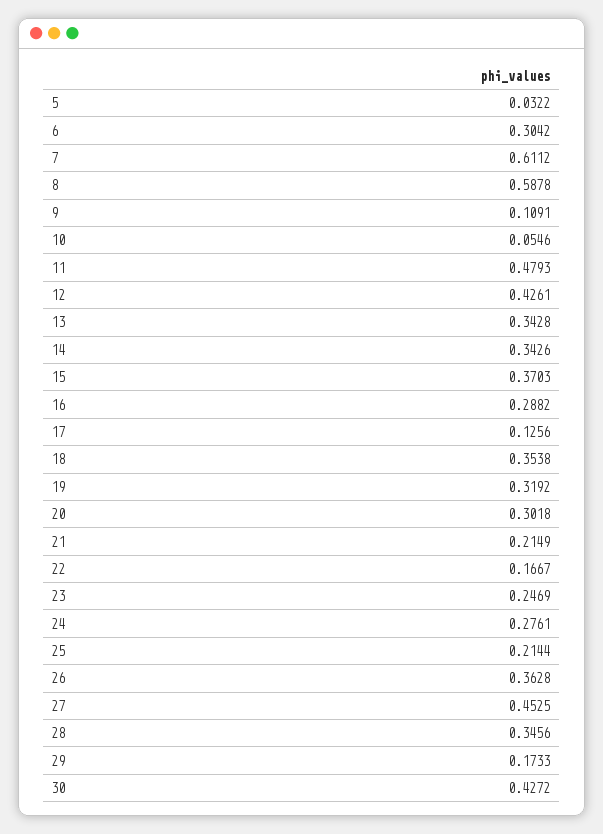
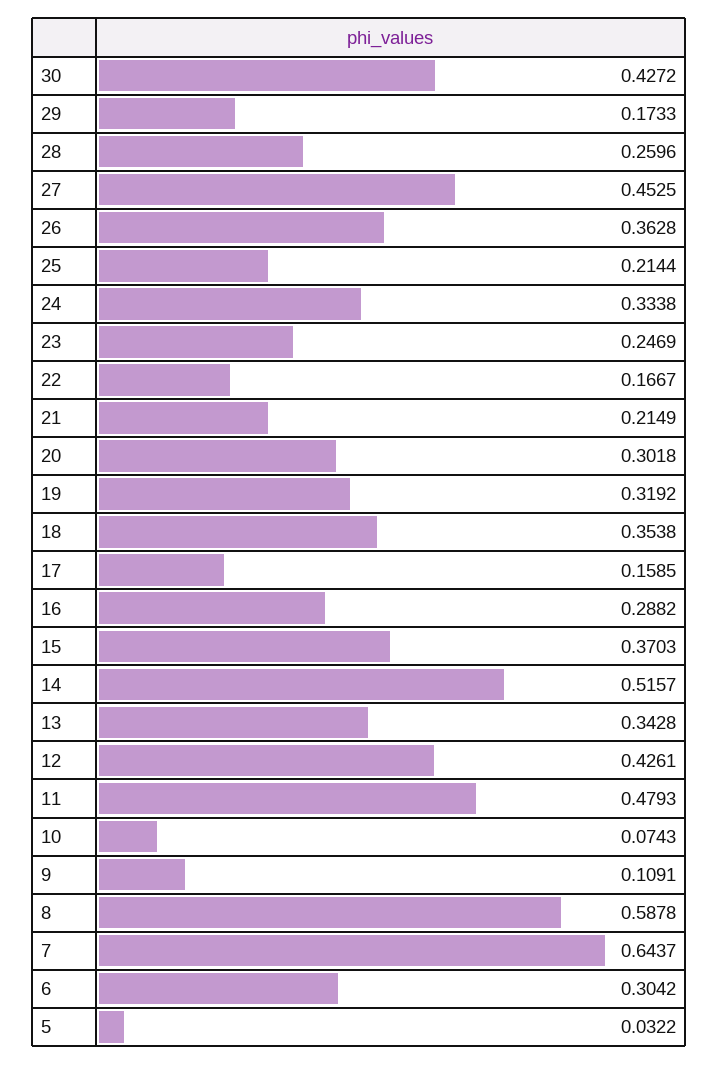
7: 0.6112 -> 0.6437
10: 0.0546 -> 0.0743
14: 0.3426 -> 0.5157
17: 0.1256 -> 0.1585
24: 0.2761 -> 0.3338
28: 0.3456 -> 0.2596

